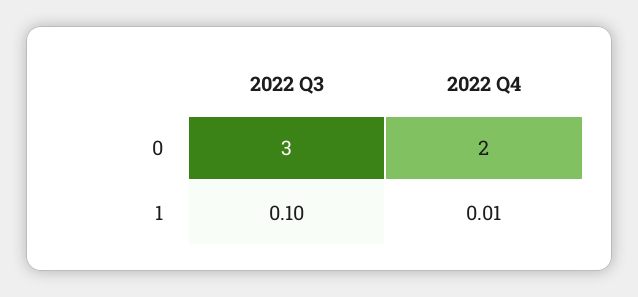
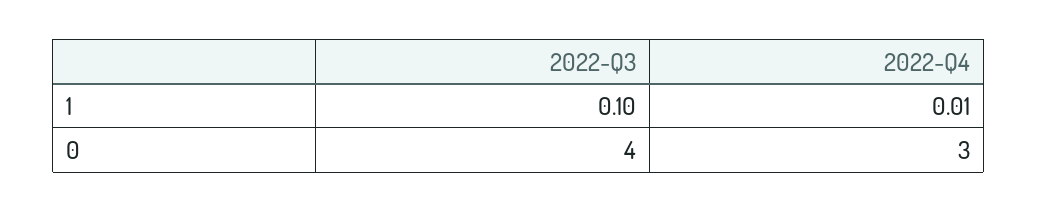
2022 Q3, 0: 3 -> 4
2022 Q4, 0: 2 -> 3

